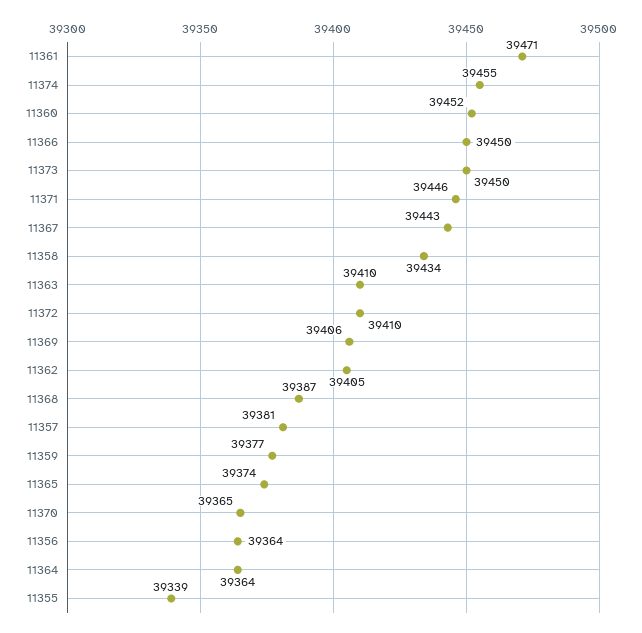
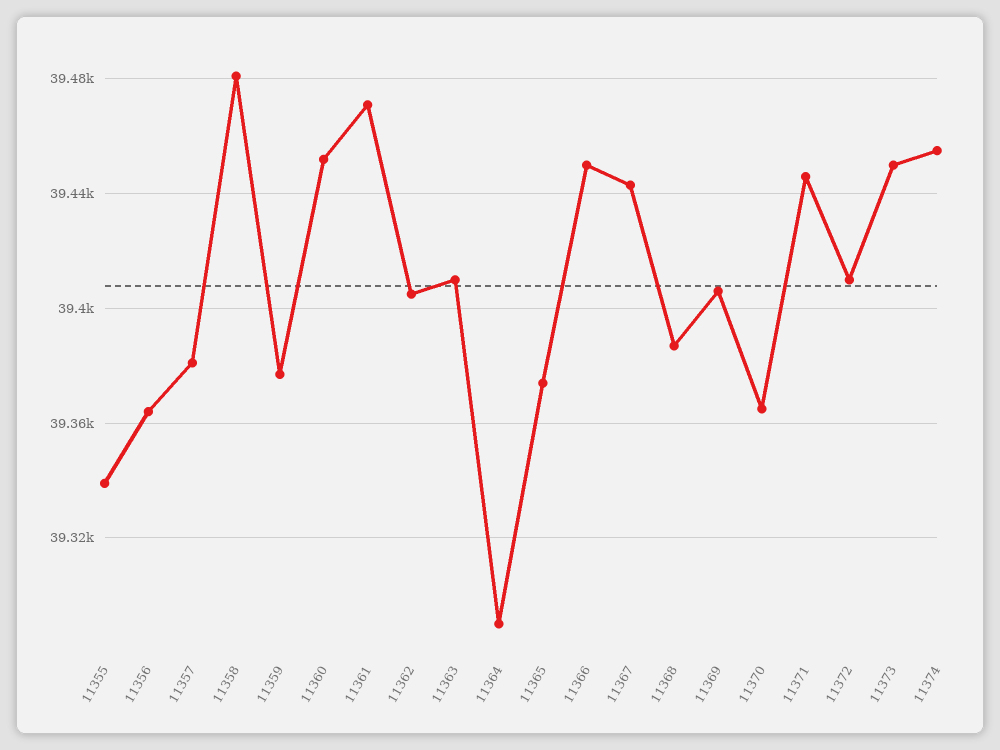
11358: 39434 -> 39480
11364: 39364 -> 39290

